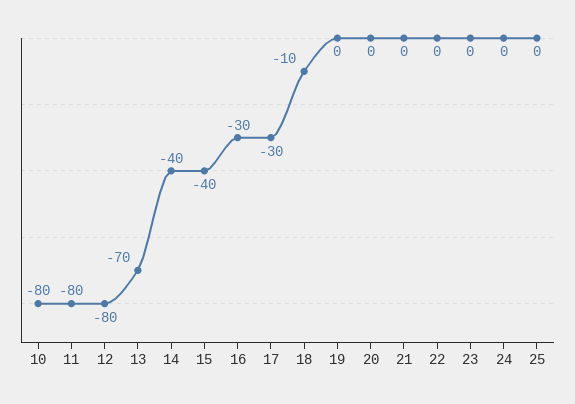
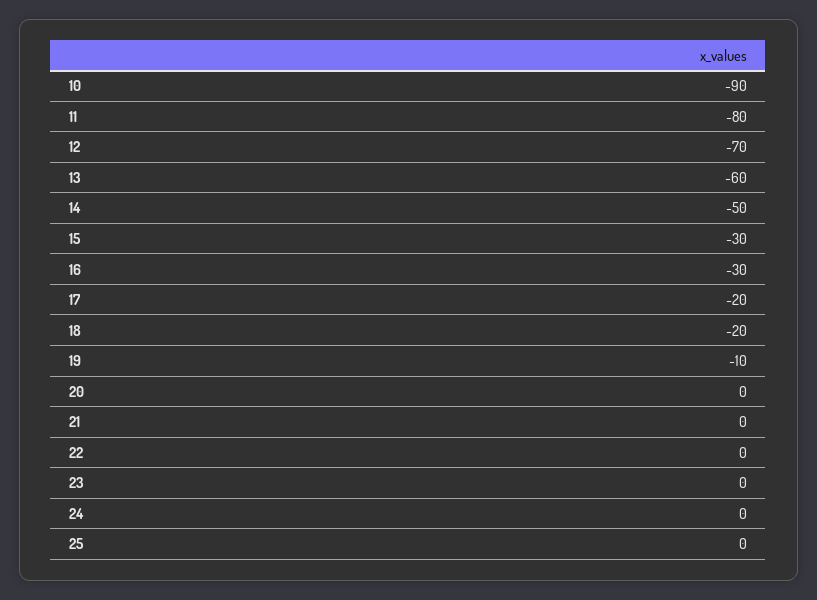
10: -80 -> -90
12: -80 -> -70
13: -70 -> -60
14: -40 -> -50
15: -40 -> -30
17: -30 -> -20
18: -10 -> -20
19: 0 -> -10

